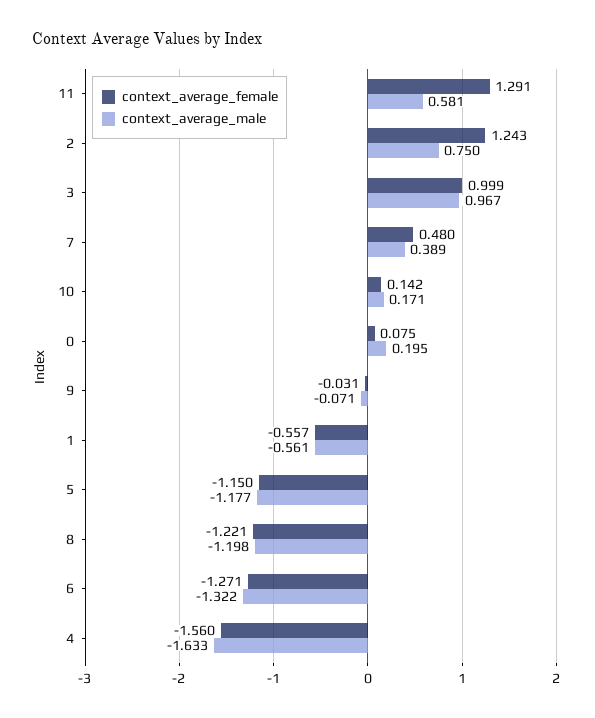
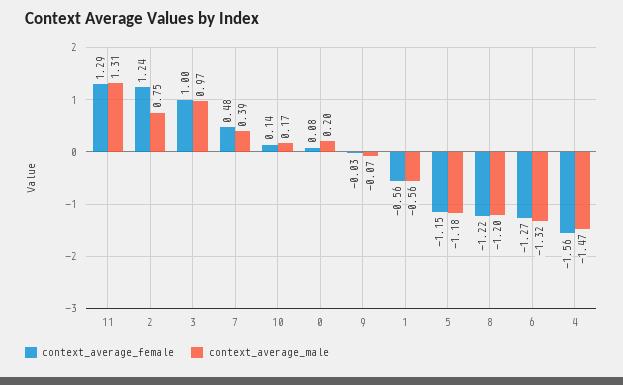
context_average_male, 11: 0.581 -> 1.31
context_average_male, 4: -1.633 -> -1.47

